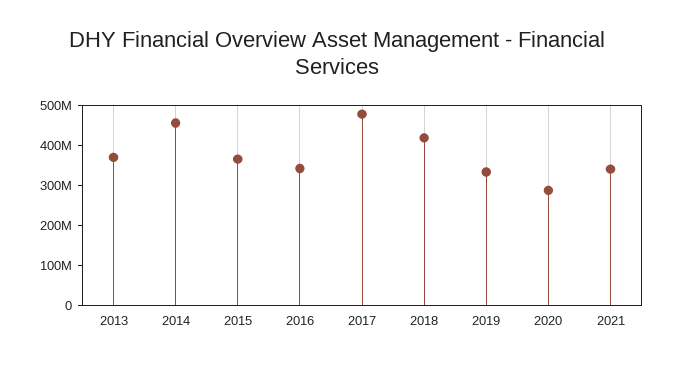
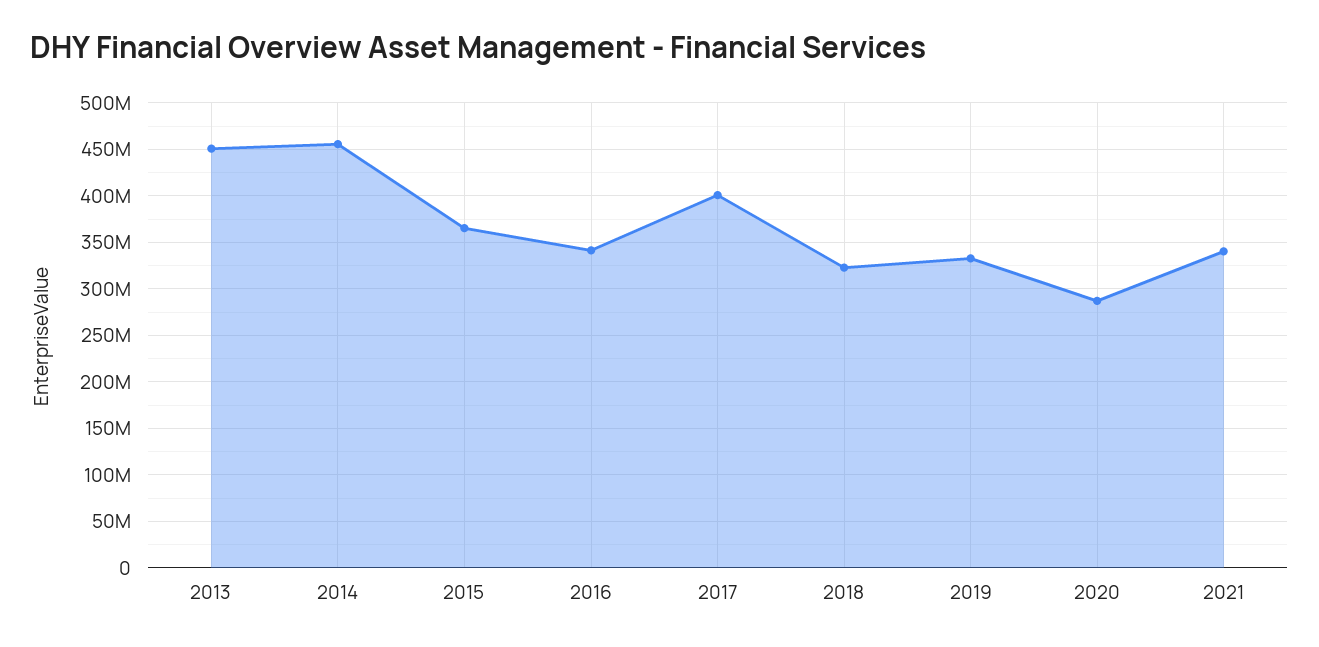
2013: 375000000 -> 450000000
2017: 475000000 -> 400000000
2018: 425000000 -> 320000000

